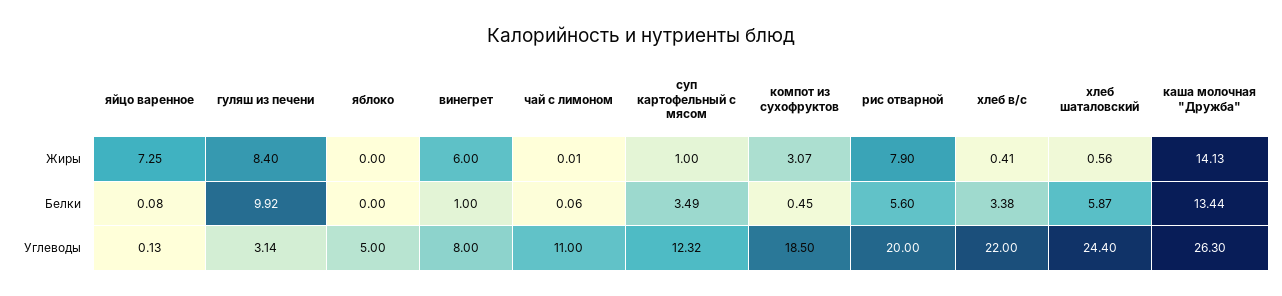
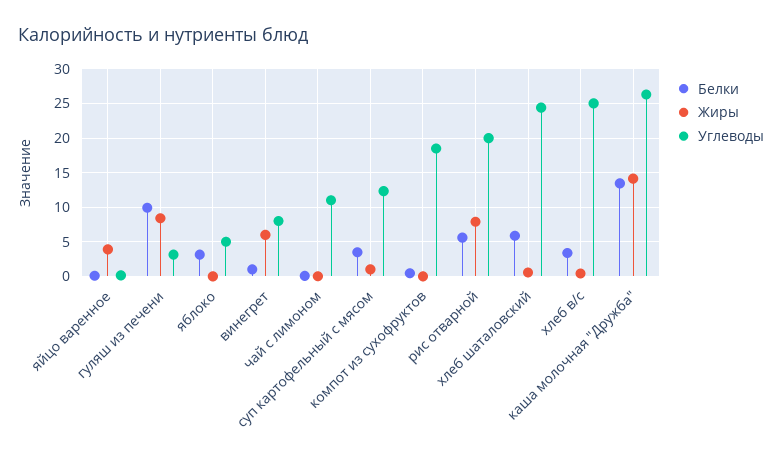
Жиры, яйцо варенное: 7.25 -> 4
Жиры, компот из сухофруктов: 3.07 -> 0
Белки, яблоко: 0 -> 3
Углеводы, хлеб в/с: 22 -> 25

